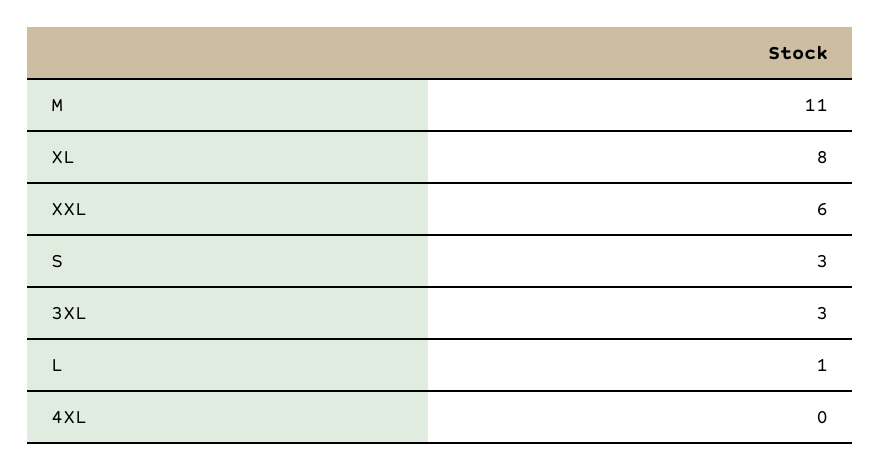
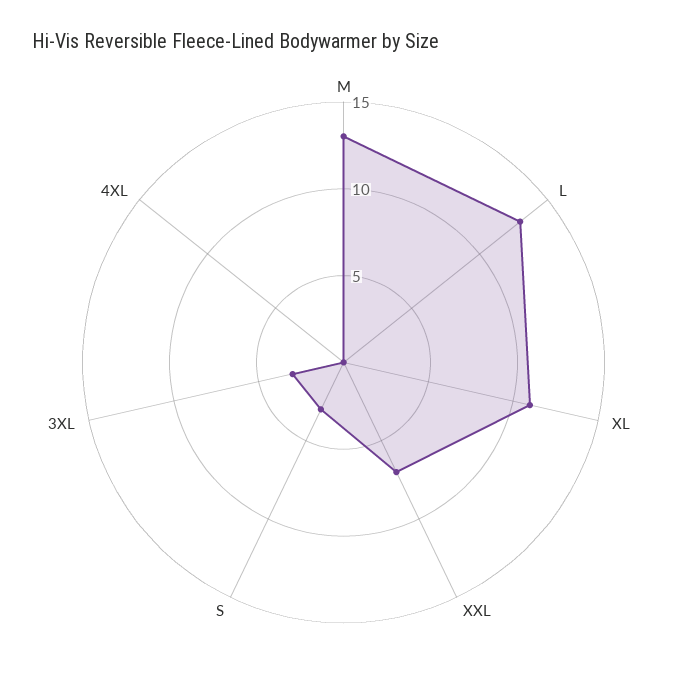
M: 11 -> 13
XL: 8 -> 11
XXL: 6 -> 7
L: 1 -> 13

